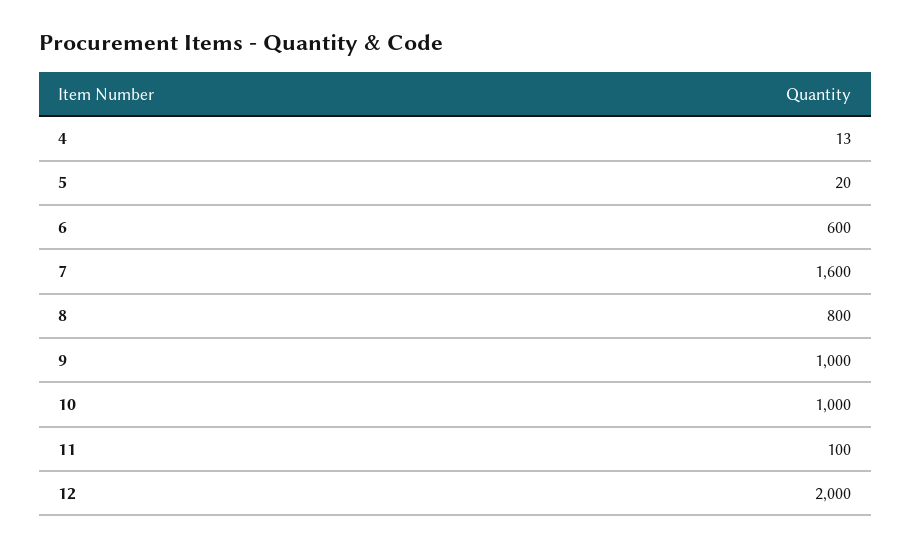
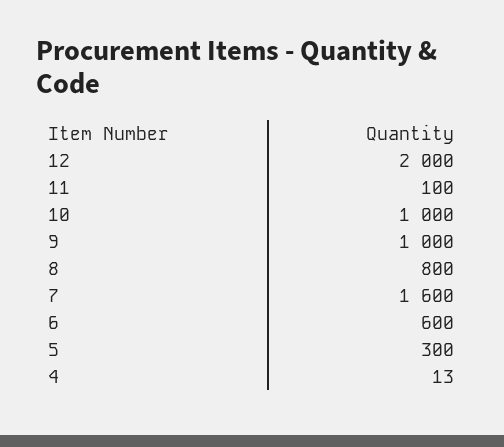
5: 20 -> 300

